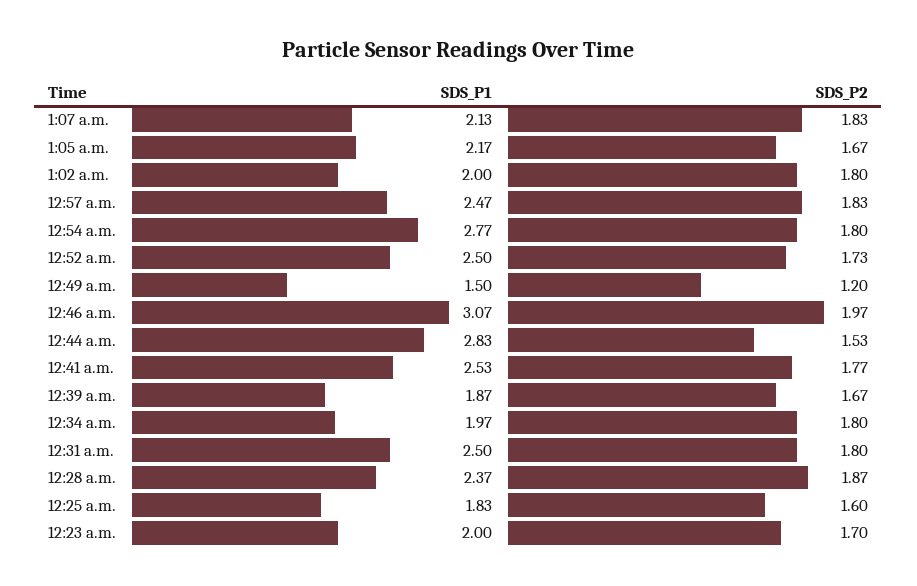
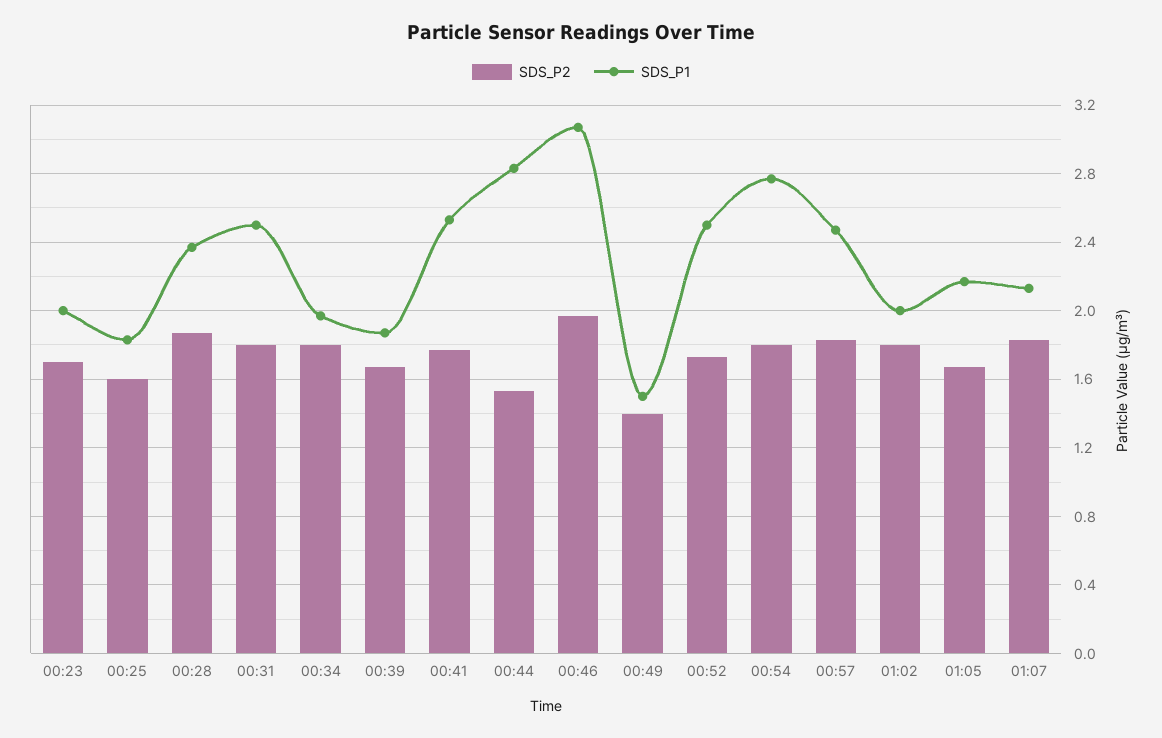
SDS_P2, 12:49 a.m.: 1.2 -> 1.4

